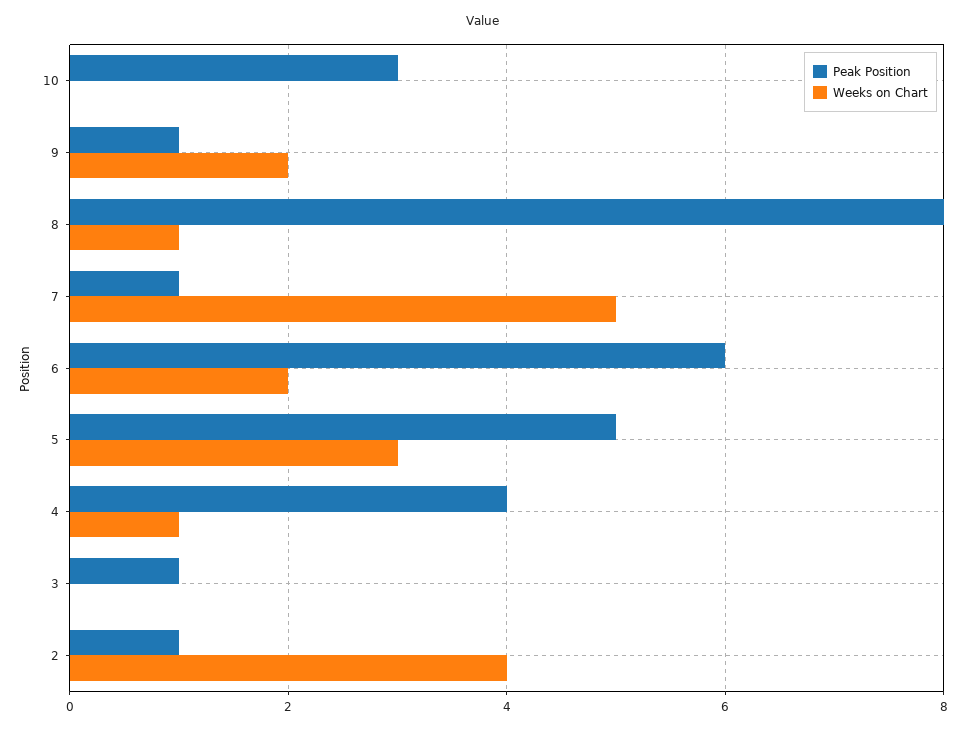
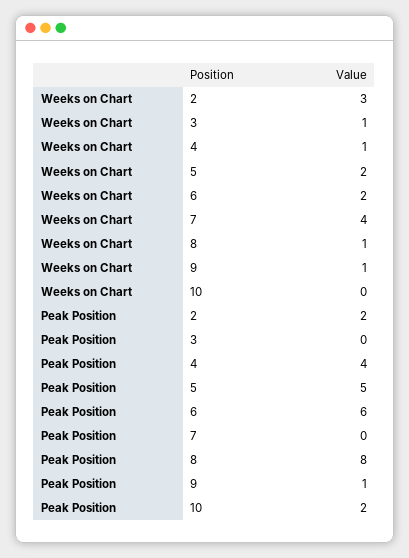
Peak Position, 10: 3 -> 2
Weeks on Chart, 9: 2 -> 1
Peak Position, 7: 1 -> 0
Weeks on Chart, 7: 5 -> 4
Weeks on Chart, 5: 3 -> 2
Peak Position, 3: 1 -> 0
Weeks on Chart, 3: 0 -> 1
Peak Position, 2: 1 -> 2
Weeks on Chart, 2: 4 -> 3

